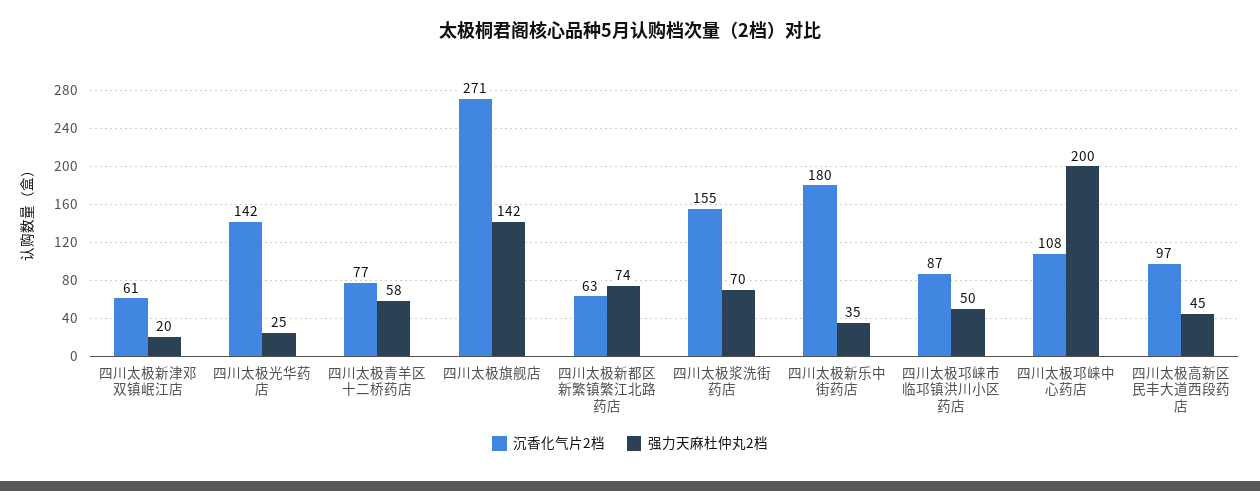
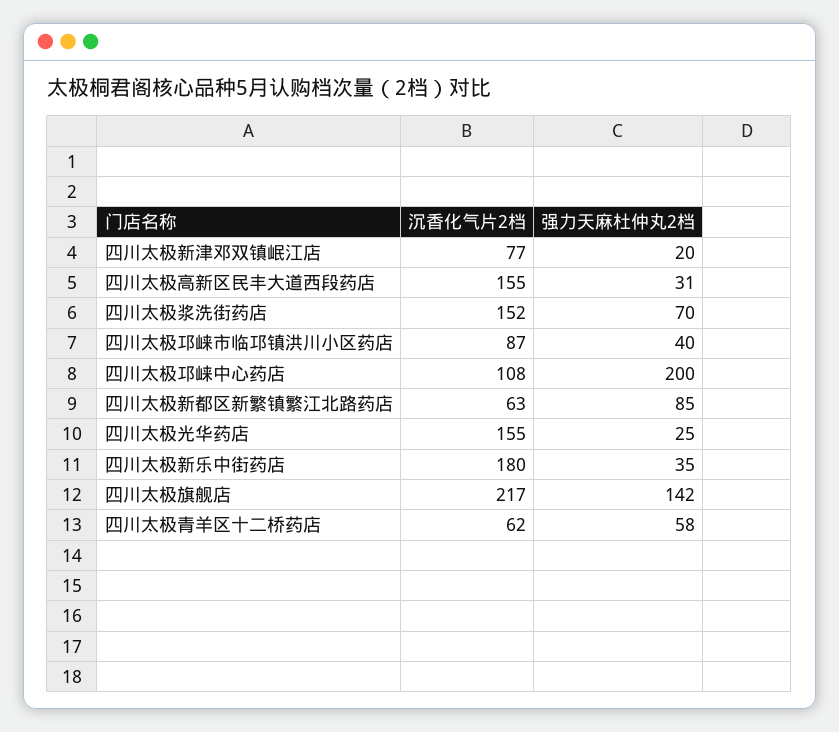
沉香化气片2档, 四川太极新津邓双镇岷江店: 61 -> 77
沉香化气片2档, 四川太极光华药店: 142 -> 155
沉香化气片2档, 四川太极青羊区十二桥药店: 77 -> 62
沉香化气片2档, 四川太极旗舰店: 271 -> 217
强力天麻杜仲丸2档, 四川太极新都区新繁镇繁江北路药店: 74 -> 85
沉香化气片2档, 四川太极浆洗街药店: 155 -> 152
强力天麻杜仲丸2档, 四川太极邛崃市临邛镇洪川小区药店: 50 -> 40
沉香化气片2档, 四川太极高新区民丰大道西段药店: 97 -> 155
强力天麻杜仲丸2档, 四川太极高新区民丰大道西段药店: 45 -> 31

